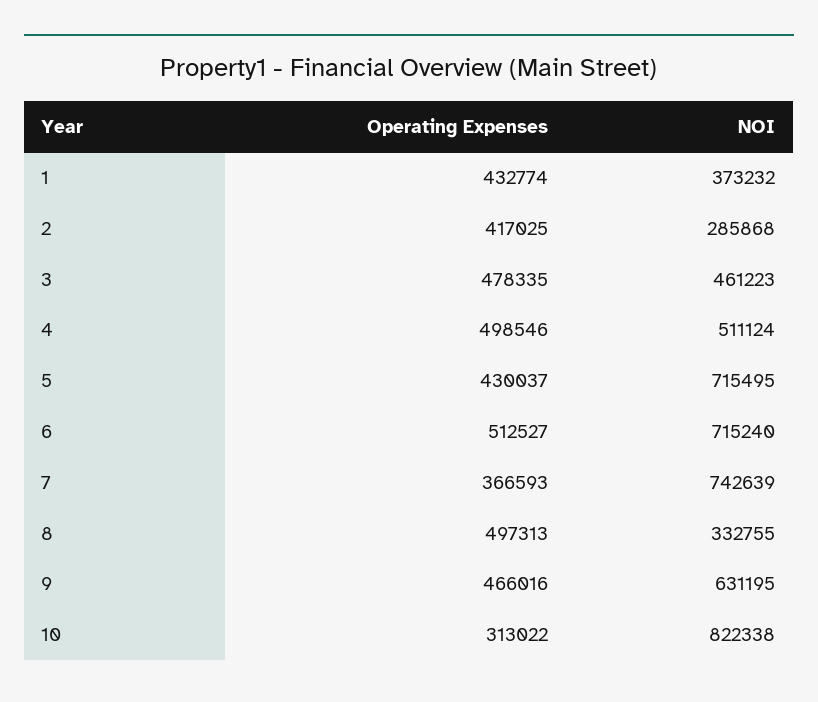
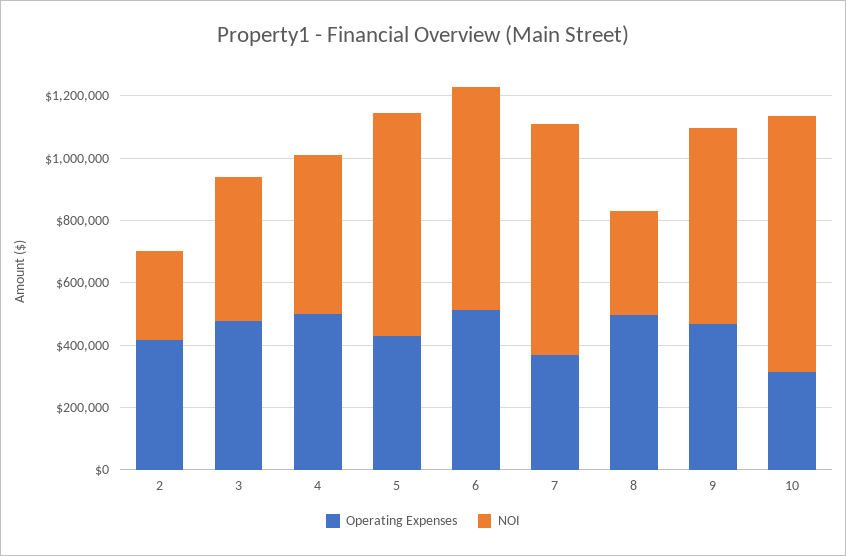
Operating Expenses, 1: 432774 -> none
NOI, 1: 373232 -> none

